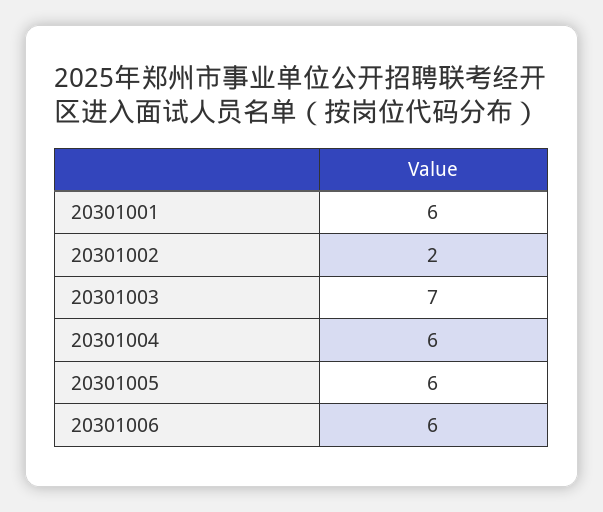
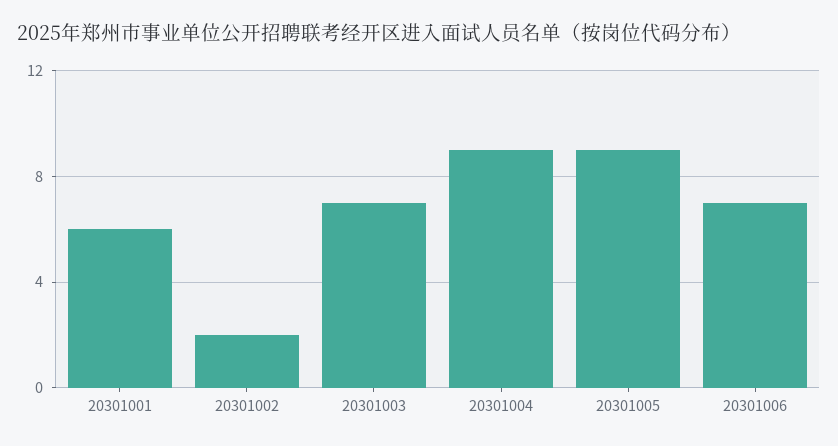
20301004: 6 -> 9
20301005: 6 -> 9
20301006: 6 -> 7

